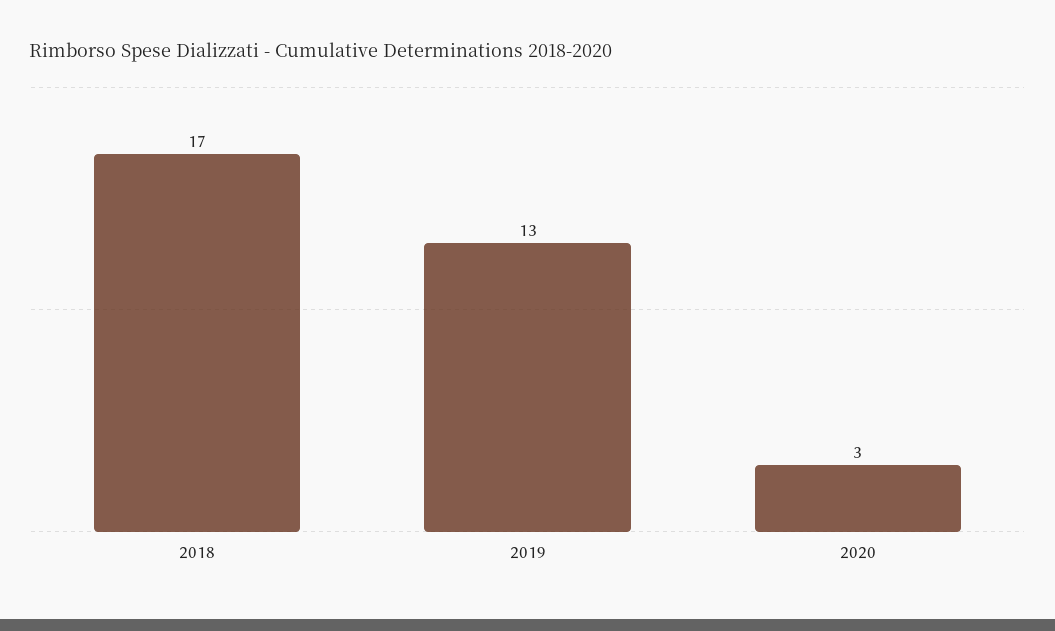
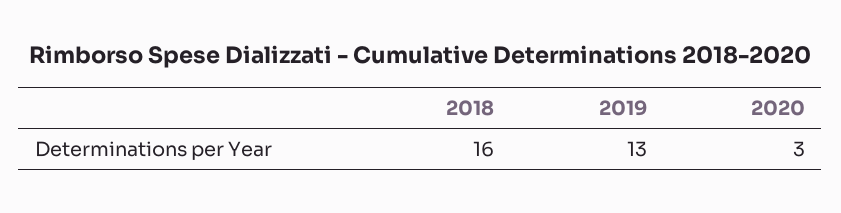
2018: 17 -> 16

